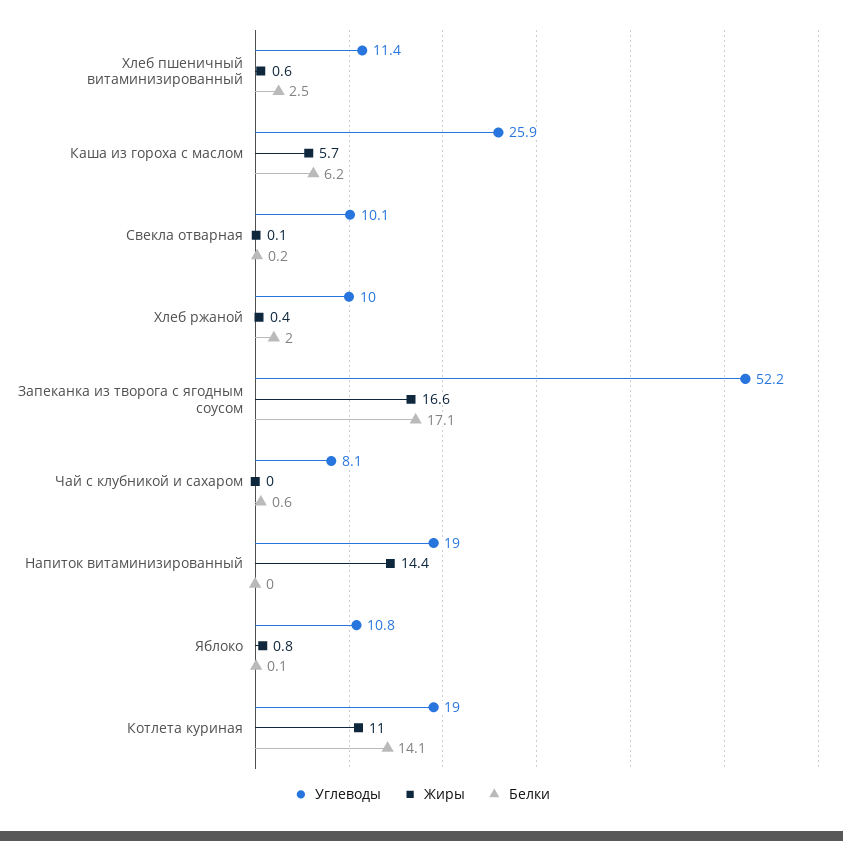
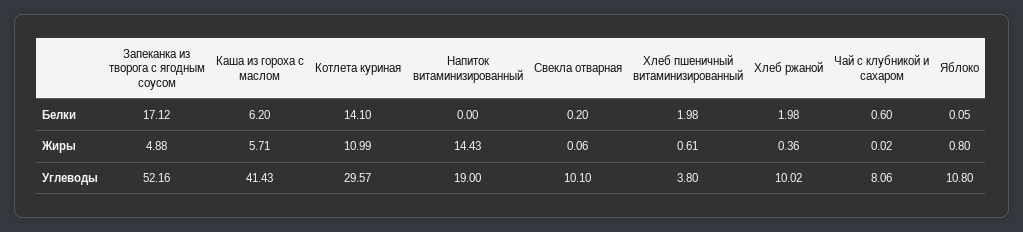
Углеводы, Хлеб пшеничный витаминизированный: 11.4 -> 3.8
Белки, Хлеб пшеничный витаминизированный: 2.5 -> 1.98
Углеводы, Каша из гороха с маслом: 25.9 -> 41.43
Жиры, Запеканка из творога с ягодным соусом: 16.6 -> 4.88
Углеводы, Котлета куриная: 19 -> 29.57

